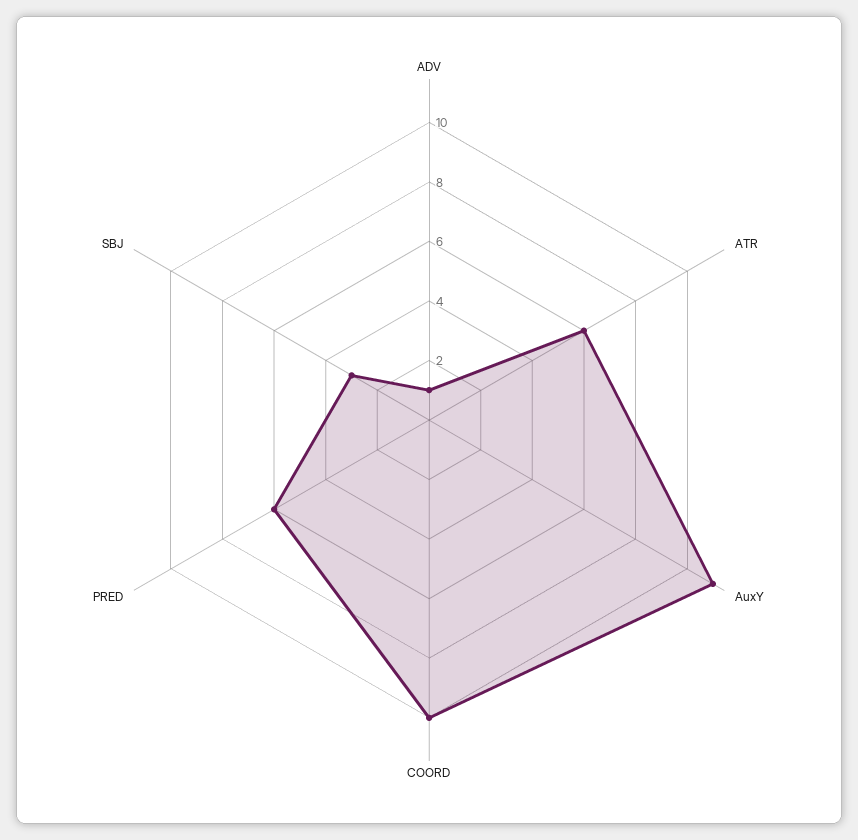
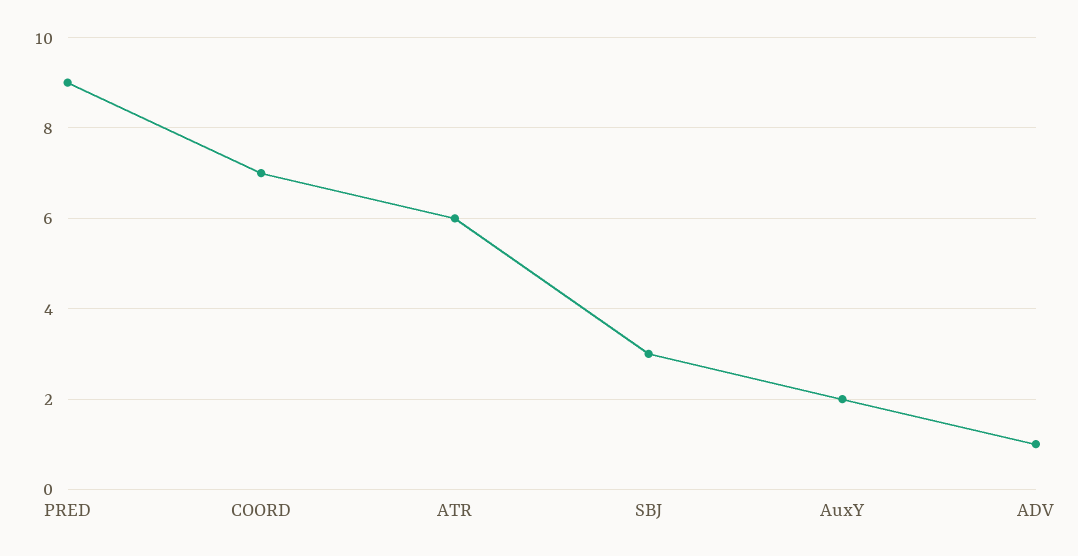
AuxY: 11 -> 2
COORD: 10 -> 7
PRED: 6 -> 9

